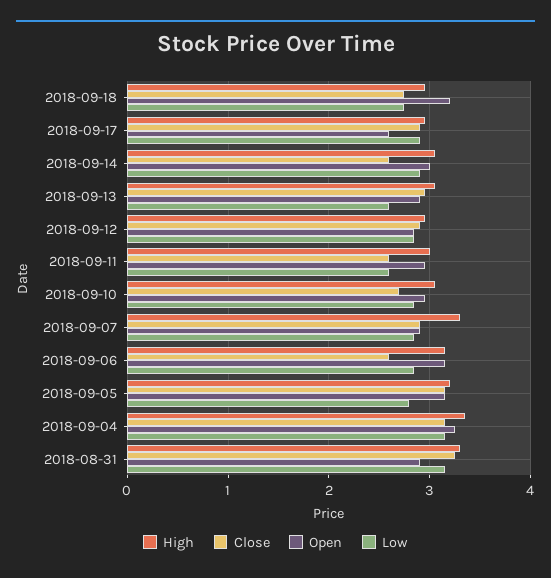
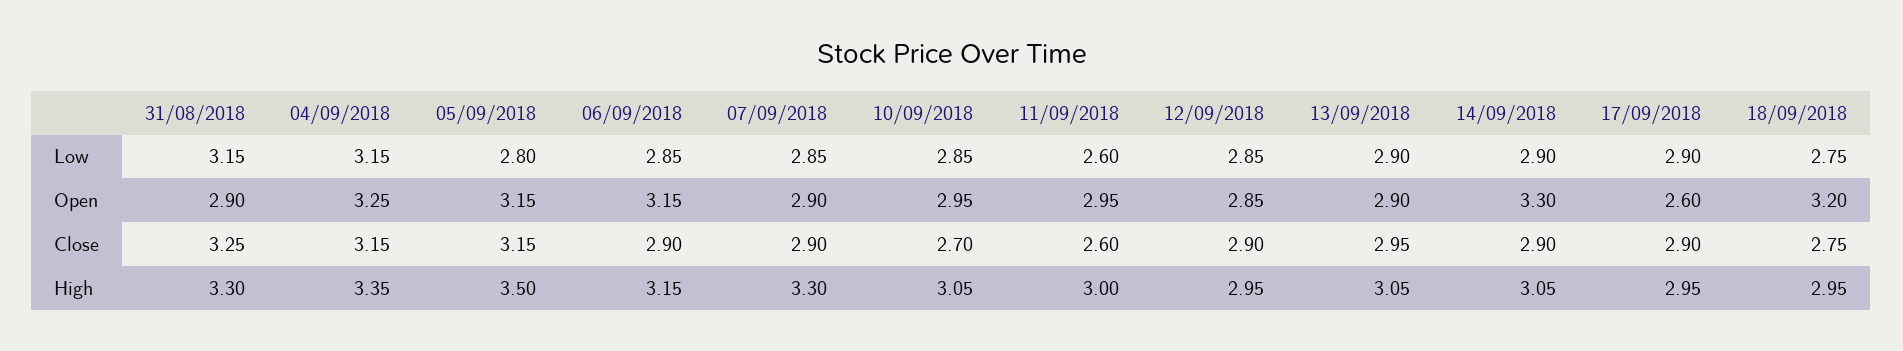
Close, 2018-09-14: 2.6 -> 2.9
Open, 2018-09-14: 3 -> 3.3
Low, 2018-09-13: 2.6 -> 2.9
Close, 2018-09-06: 2.6 -> 2.9
High, 2018-09-05: 3.2 -> 3.5

